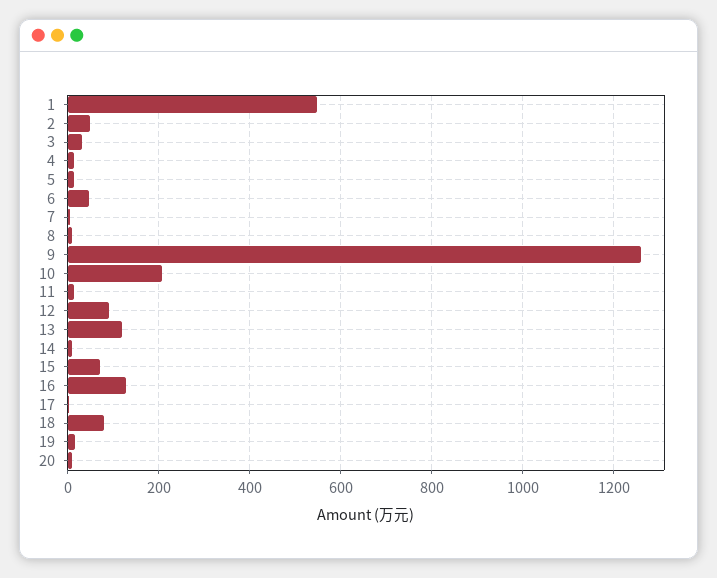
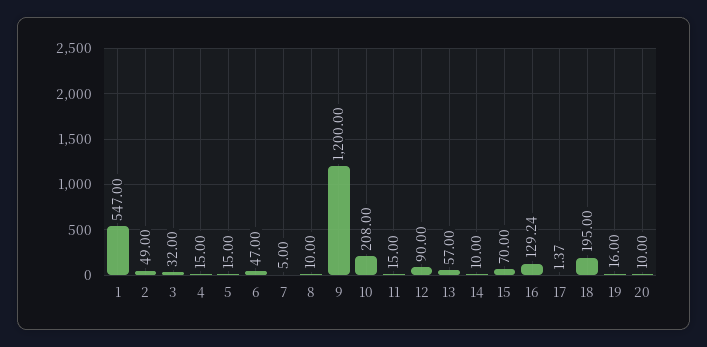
9: 1260 -> 1200
13: 120 -> 57
18: 80 -> 195

